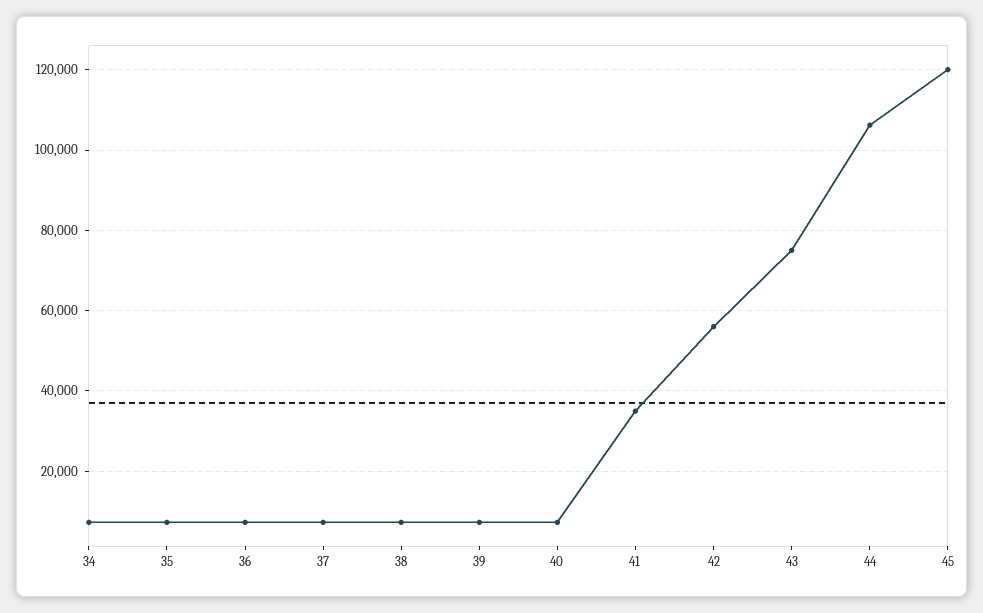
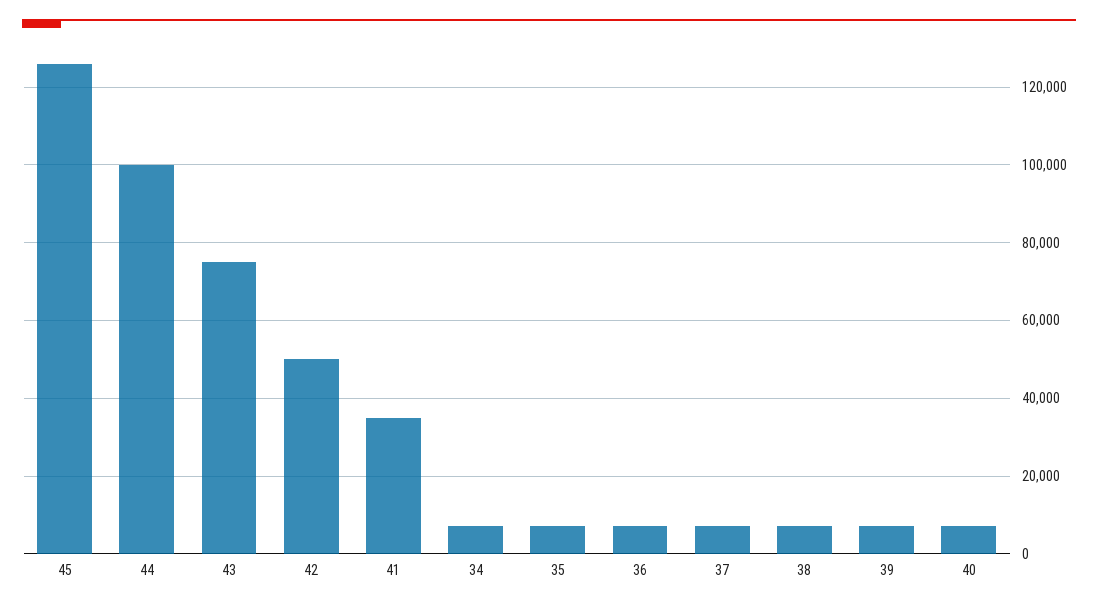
42: 56000 -> 50000
44: 106000 -> 100000
45: 120000 -> 126000

